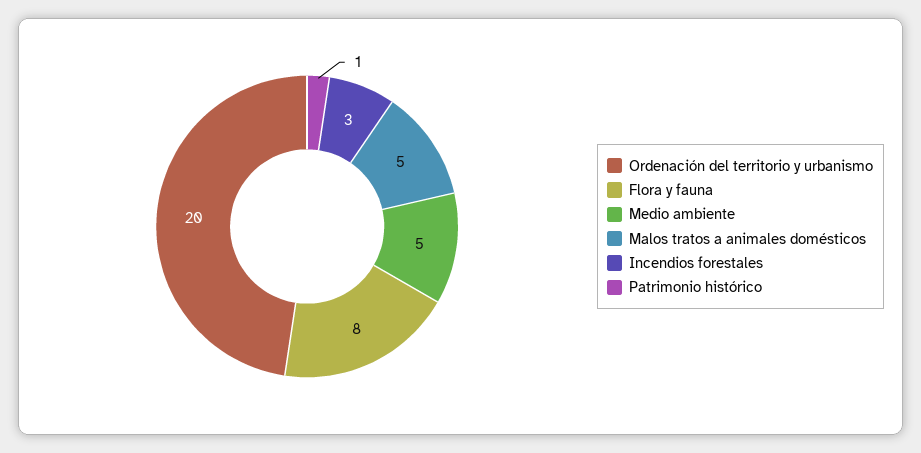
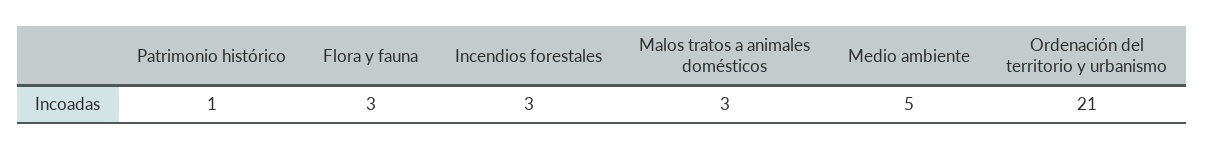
Ordenación del territorio y urbanismo: 20 -> 21
Flora y fauna: 8 -> 3
Malos tratos a animales domésticos: 5 -> 3

